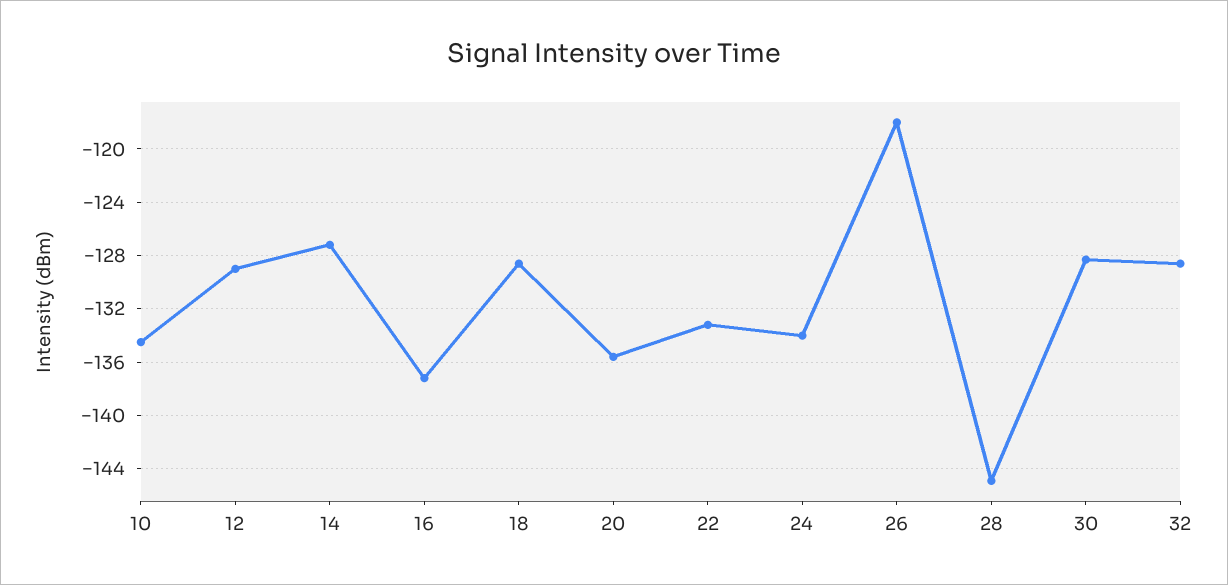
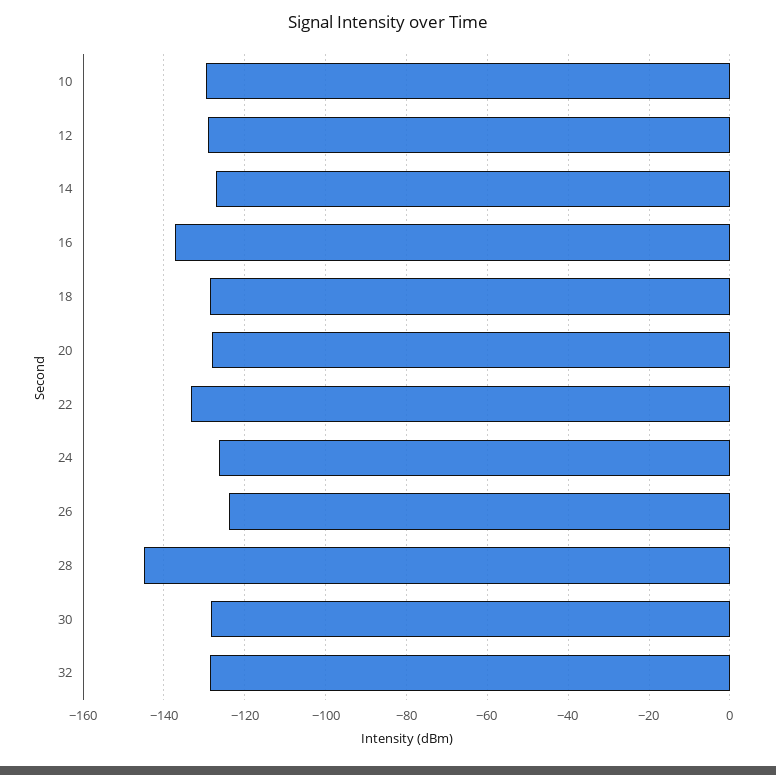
10: -134.5 -> -130
20: -135.5 -> -128
24: -134 -> -126
26: -118 -> -124

